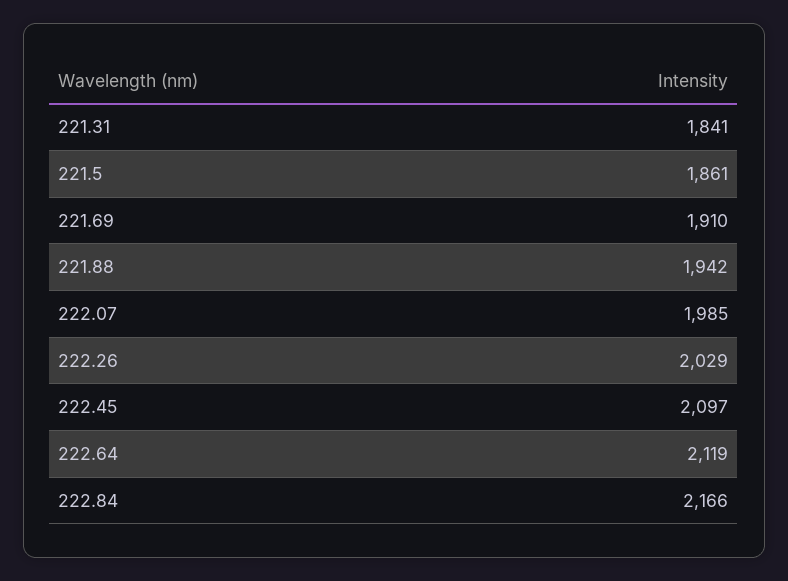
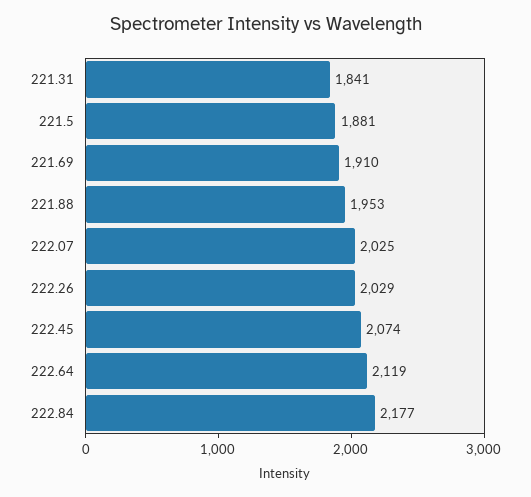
221.5: 1861 -> 1881
221.88: 1942 -> 1953
222.07: 1985 -> 2025
222.45: 2097 -> 2074
222.84: 2166 -> 2177

